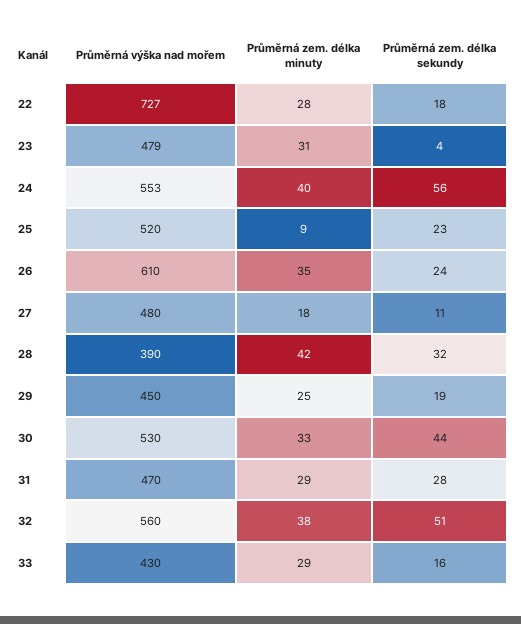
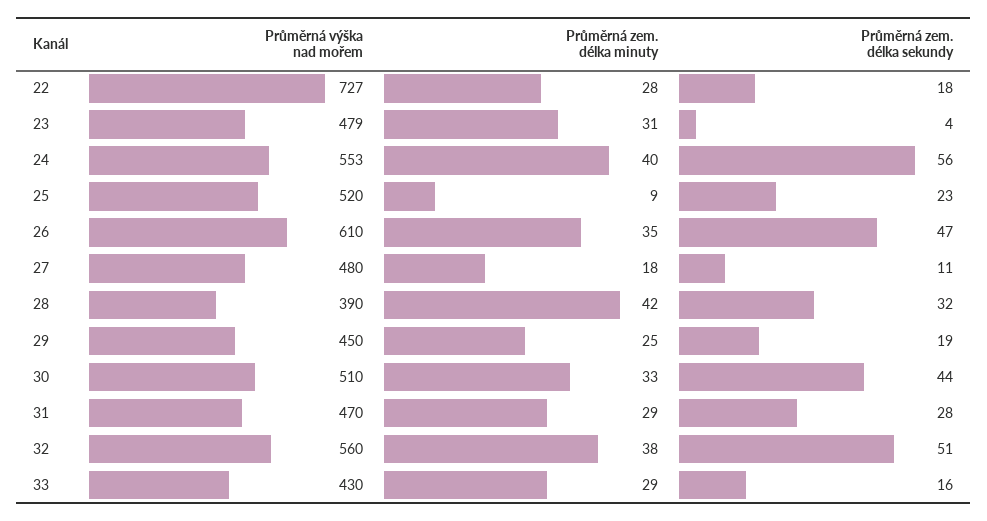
Průměrná zem. délka sekundy, 26: 24 -> 47
Průměrná výška nad mořem, 30: 530 -> 510

